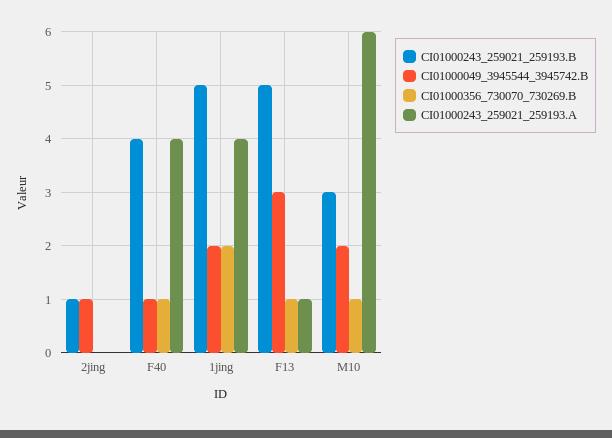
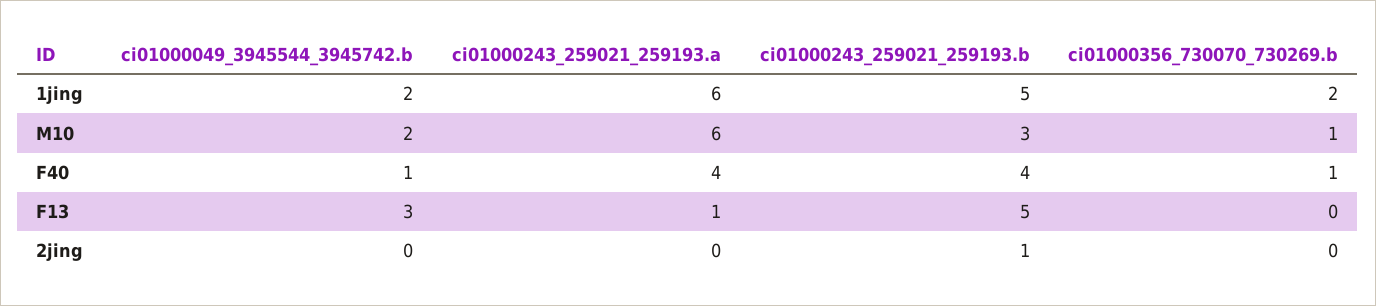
CI01000049_3945544_3945742.B, 2jing: 1 -> 0
CI01000243_259021_259193.A, 1jing: 4 -> 6
CI01000356_730070_730269.B, F13: 1 -> 0

